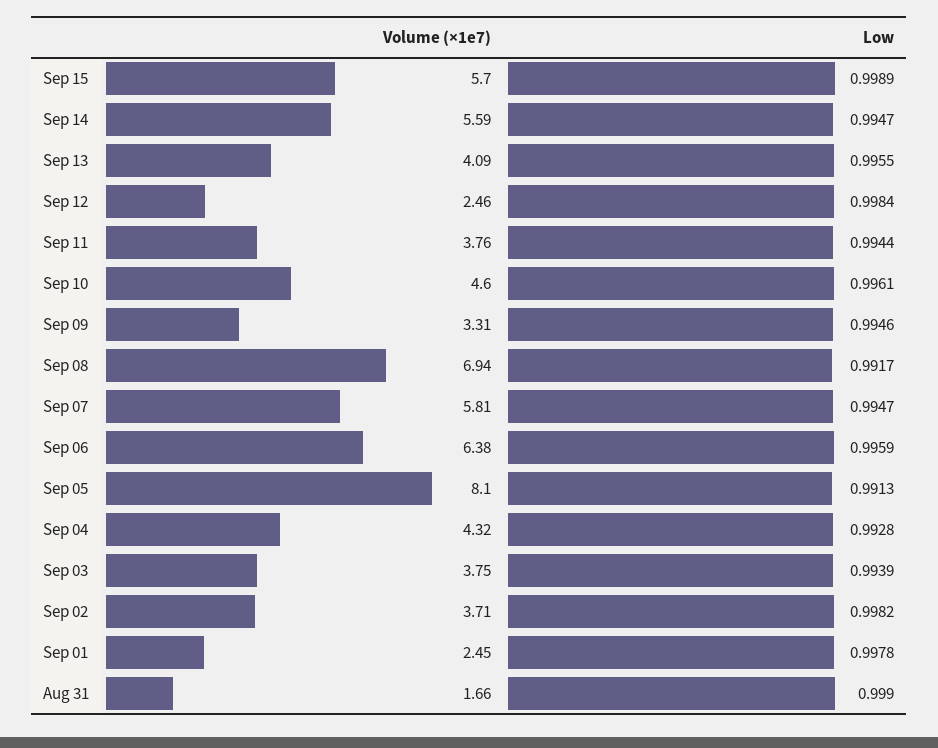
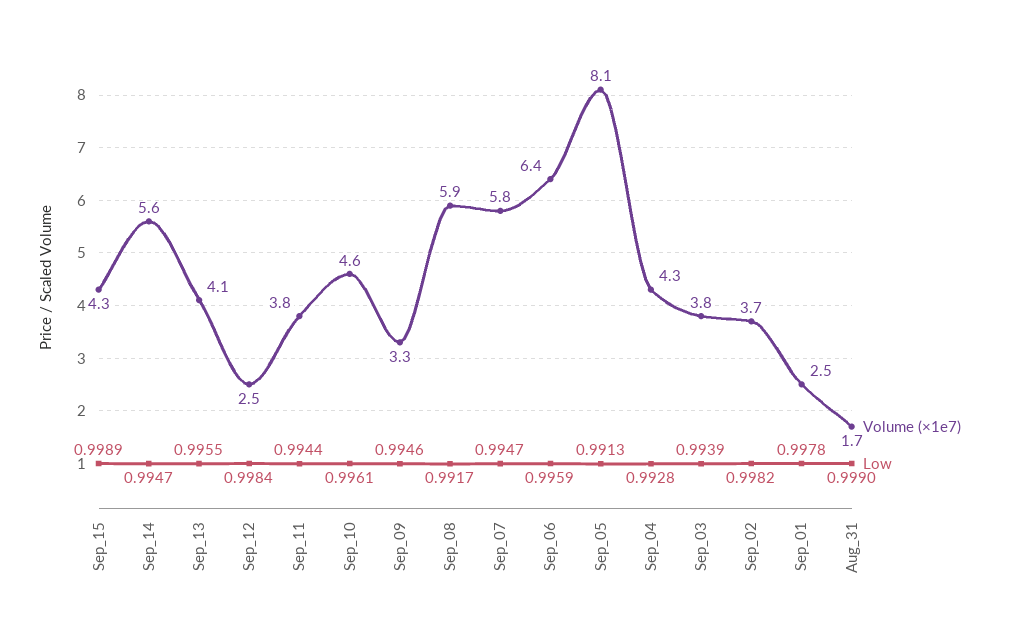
Volume (×1e7), Sep 15: 5.7 -> 4.3
Volume (×1e7), Sep 08: 6.94 -> 5.9

